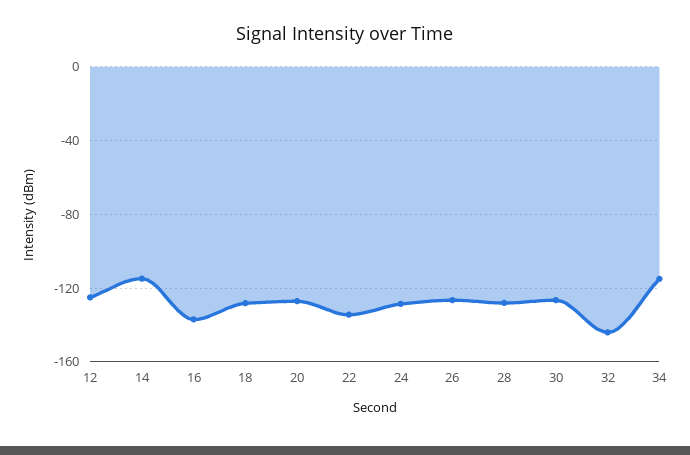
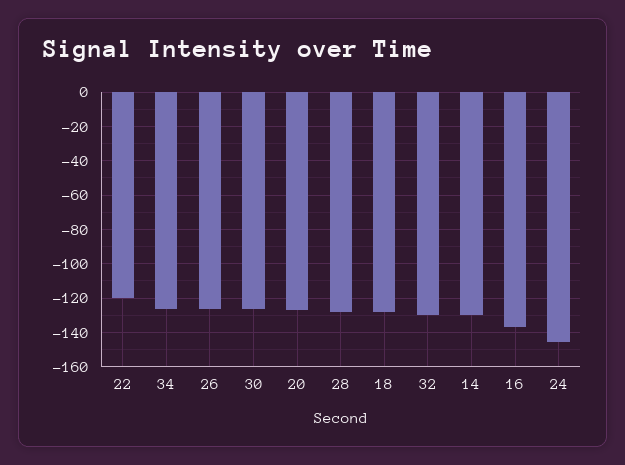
12: -125 -> none
14: -115 -> -130
22: -135 -> -120
24: -130 -> -145
32: -145 -> -130
34: -115 -> -125

